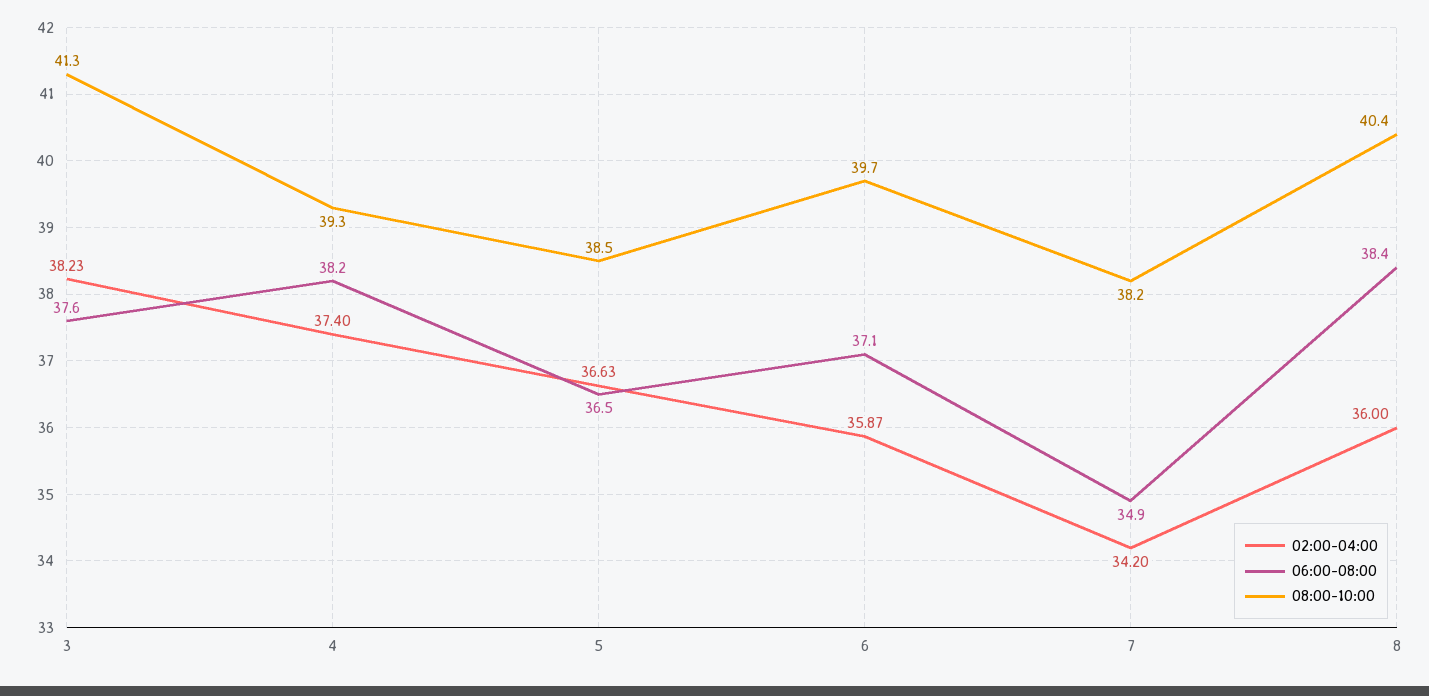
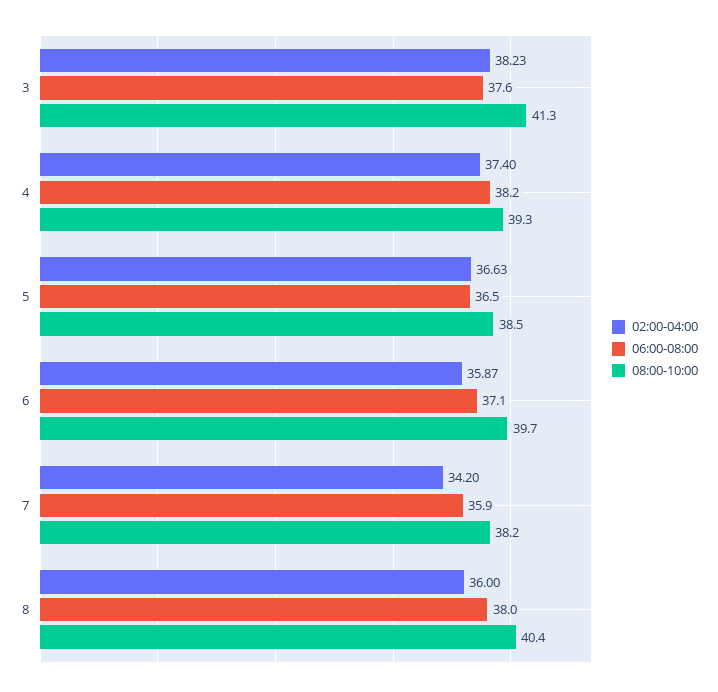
06:00-08:00, 7: 34.9 -> 35.9
06:00-08:00, 8: 38.4 -> 38

